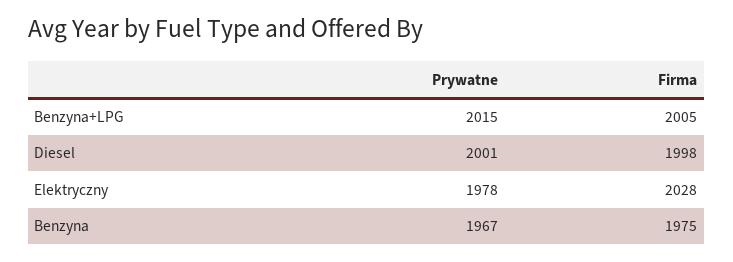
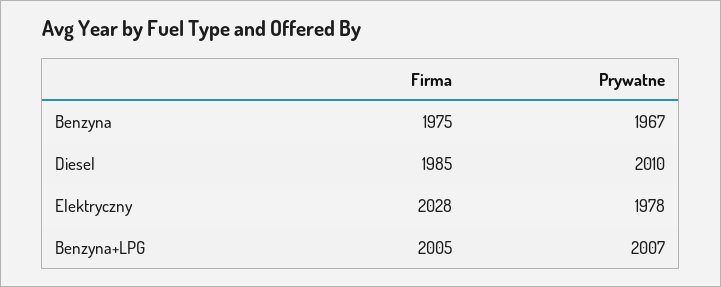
Prywatne, Benzyna+LPG: 2015 -> 2007
Prywatne, Diesel: 2001 -> 2010
Firma, Diesel: 1998 -> 1985

